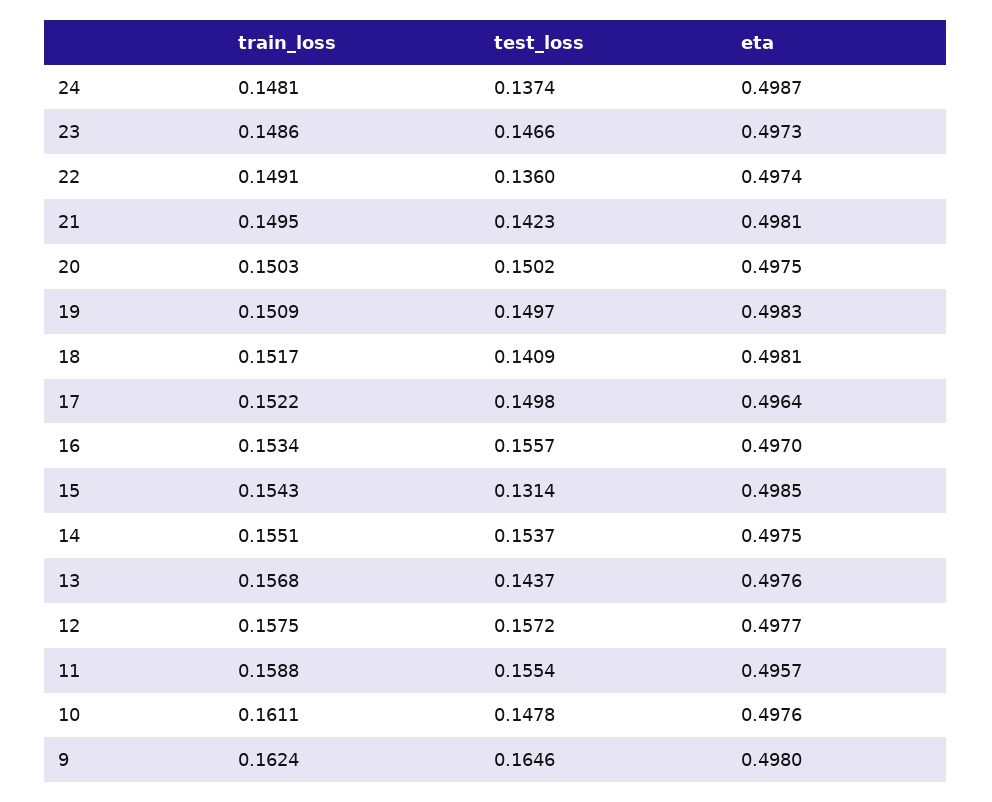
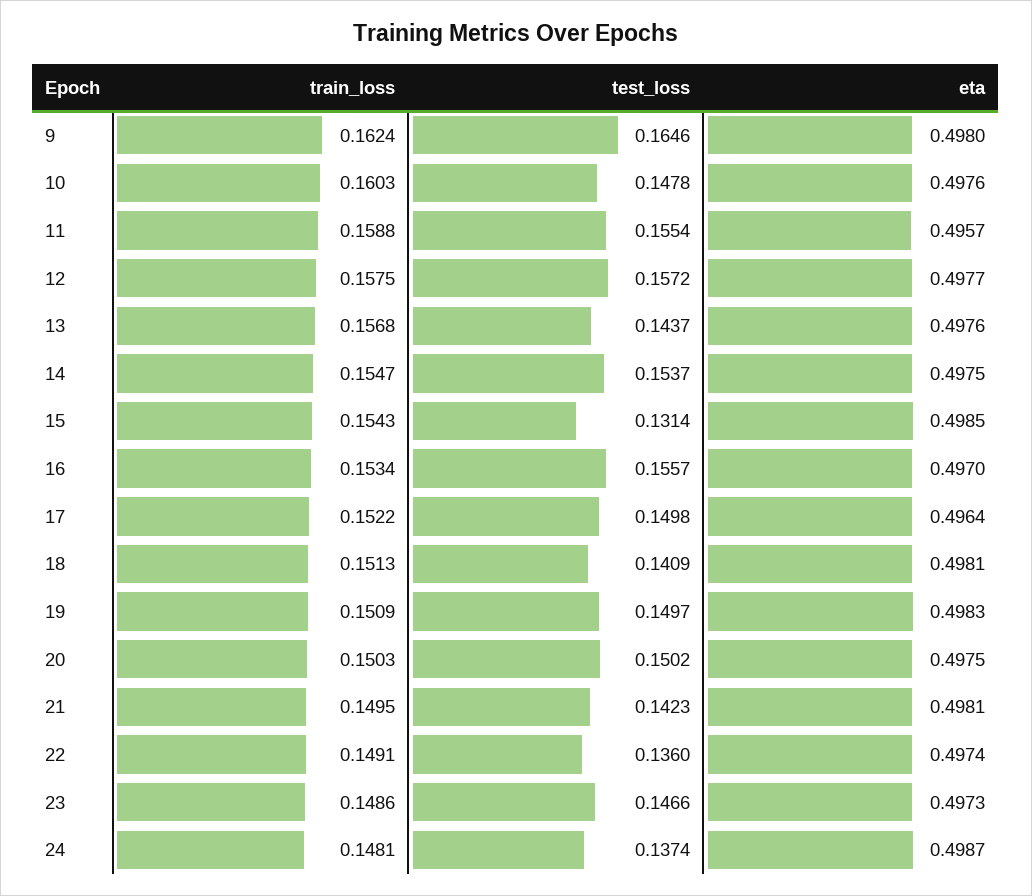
train_loss, 18: 0.1517 -> 0.1513
train_loss, 14: 0.1551 -> 0.1547
train_loss, 10: 0.1611 -> 0.1603

